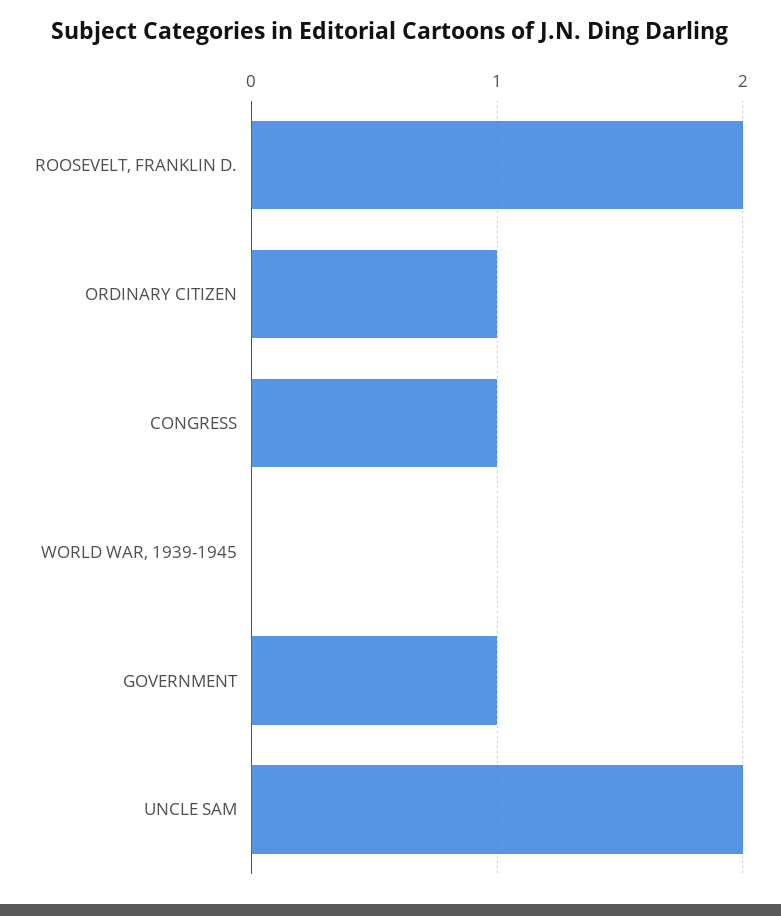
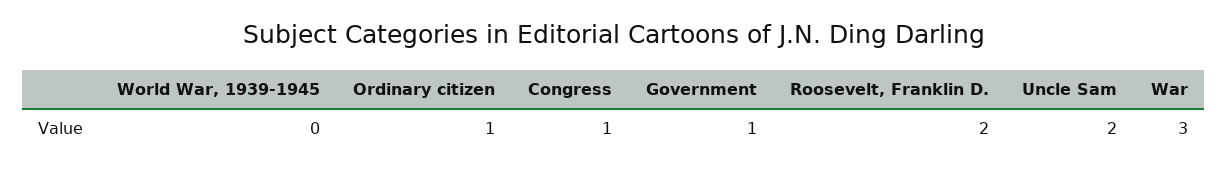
War: none -> 3

